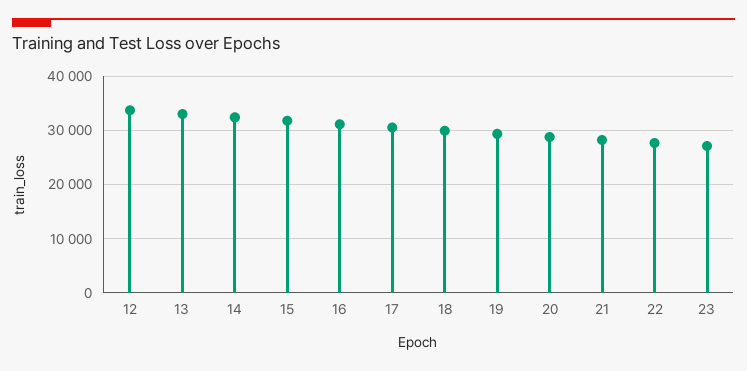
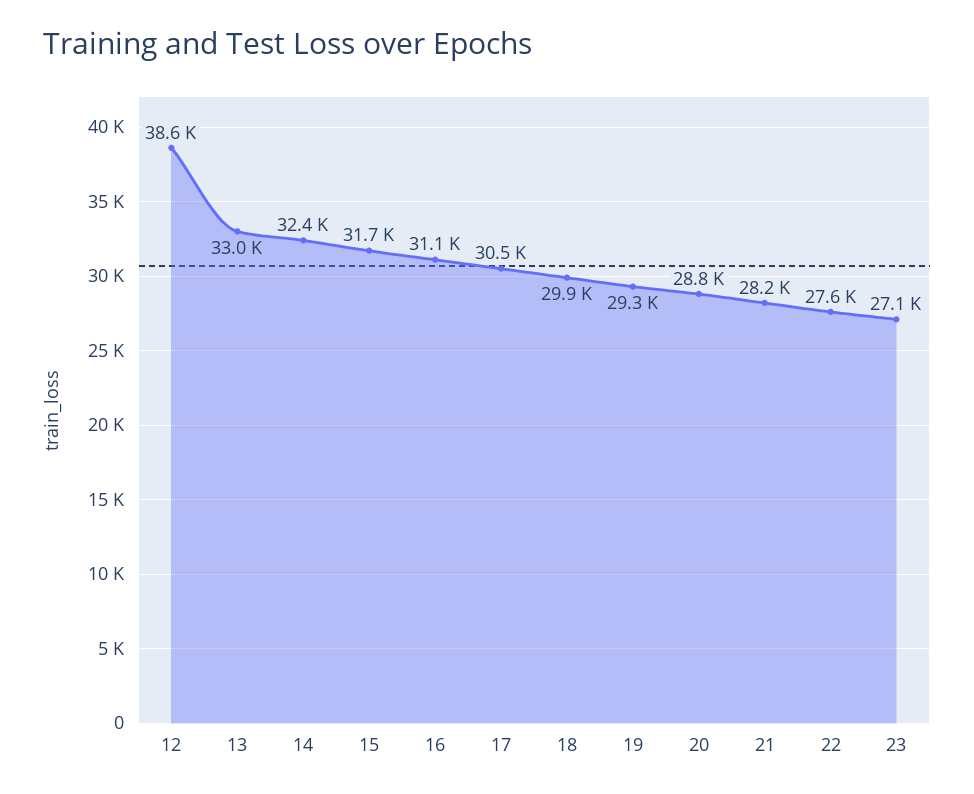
12: 34000 -> 38600

